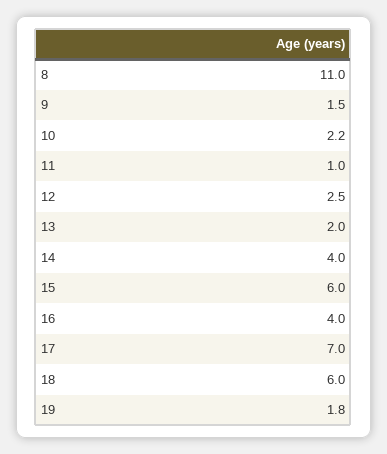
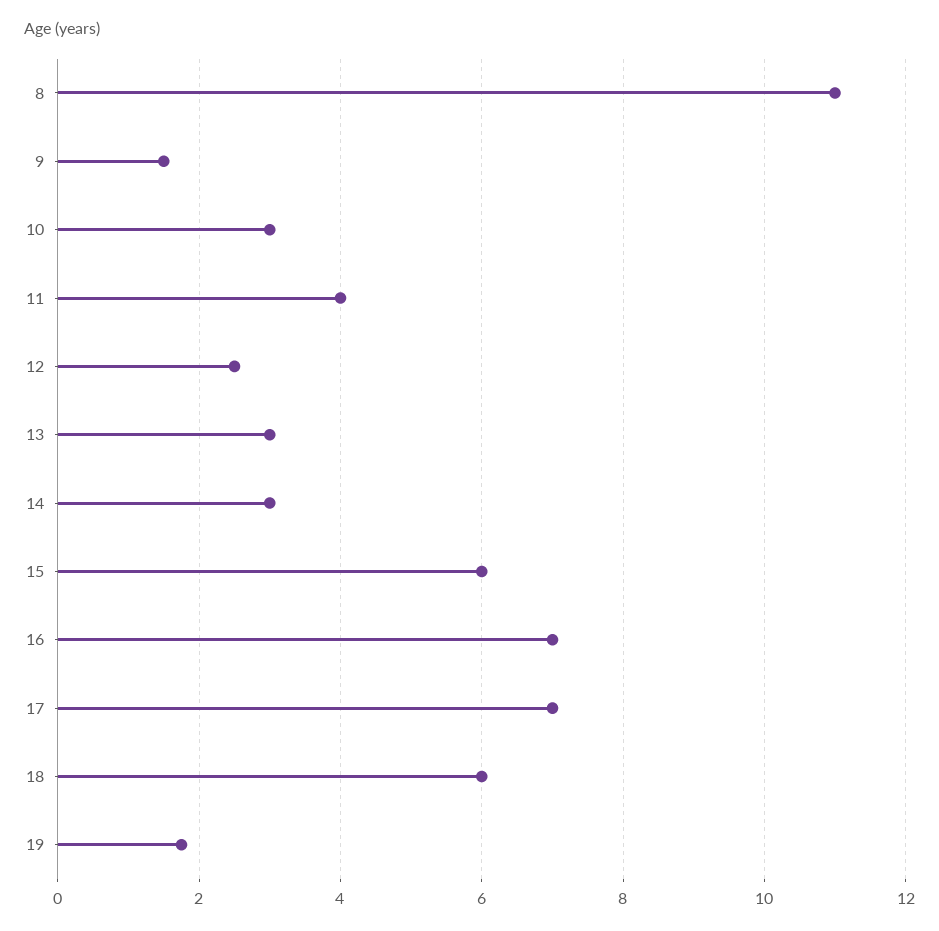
10: 2.2 -> 3
11: 1 -> 4
13: 2 -> 3
14: 4 -> 3
16: 4 -> 7

